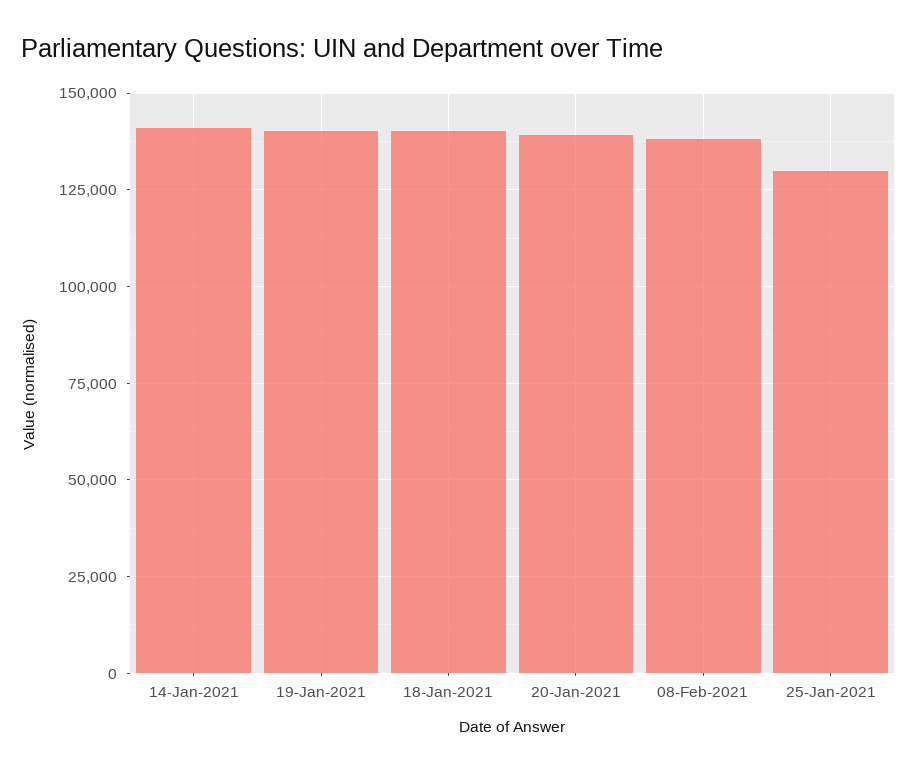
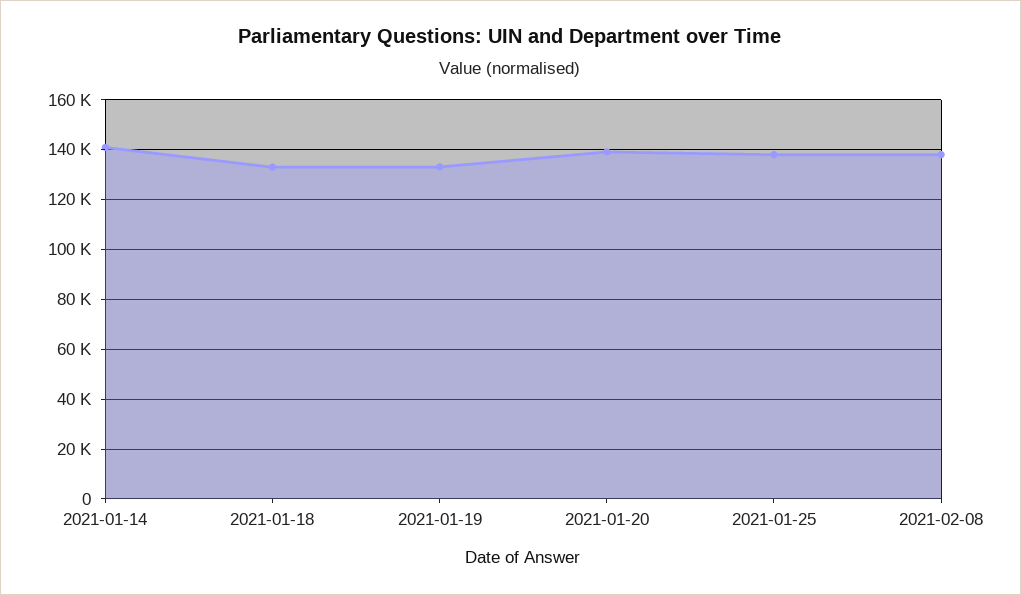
19-Jan-2021: 140000 -> 132500
18-Jan-2021: 140000 -> 132500
25-Jan-2021: 130000 -> 137500

